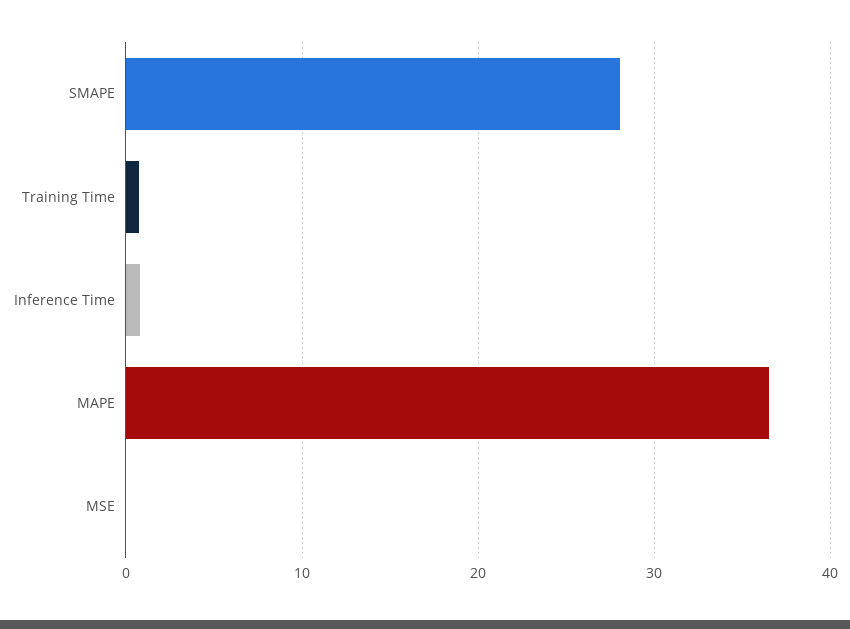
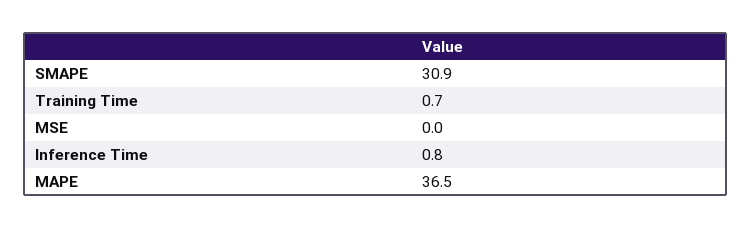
SMAPE: 28 -> 30.9

